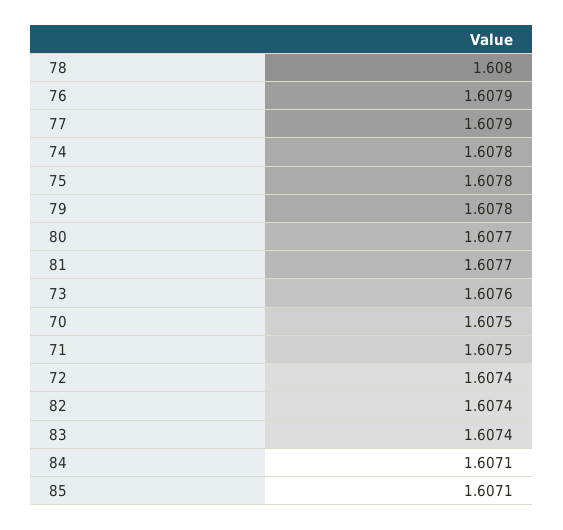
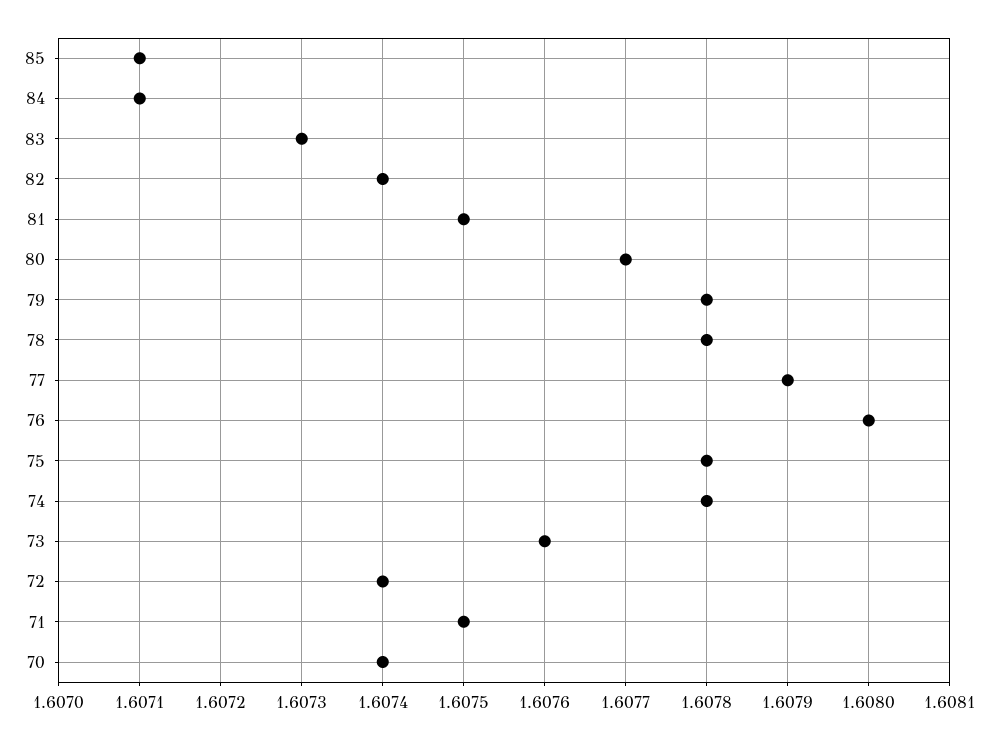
78: 1.608 -> 1.6078
76: 1.6079 -> 1.608
81: 1.6077 -> 1.6075
70: 1.6075 -> 1.6074
83: 1.6074 -> 1.6073

